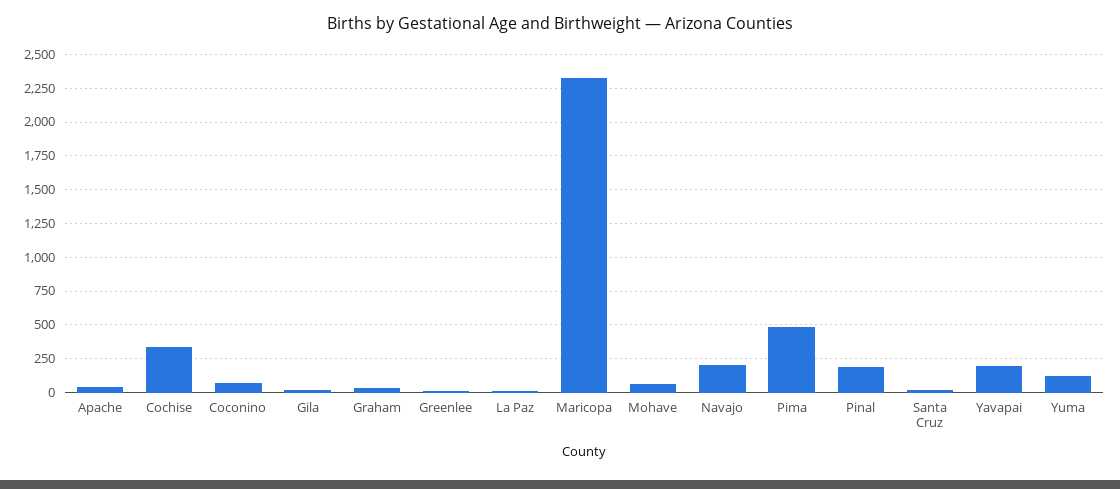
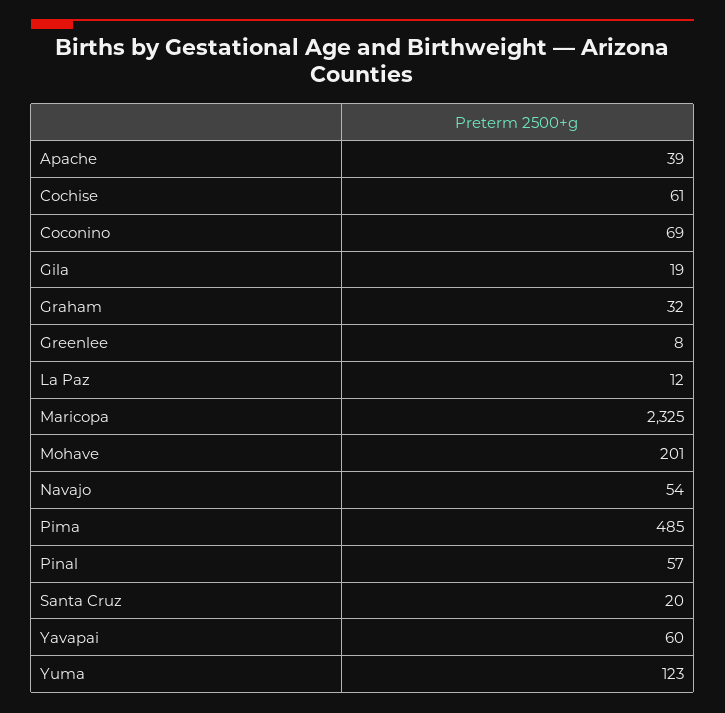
Cochise: 350 -> 61
Mohave: 50 -> 201
Navajo: 200 -> 54
Pinal: 200 -> 57
Yavapai: 200 -> 60

